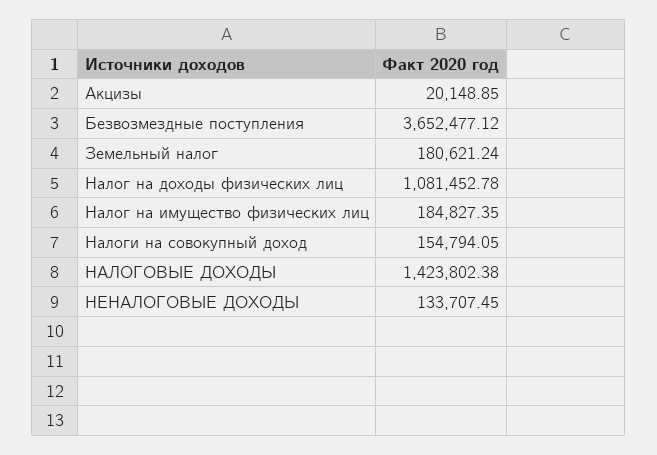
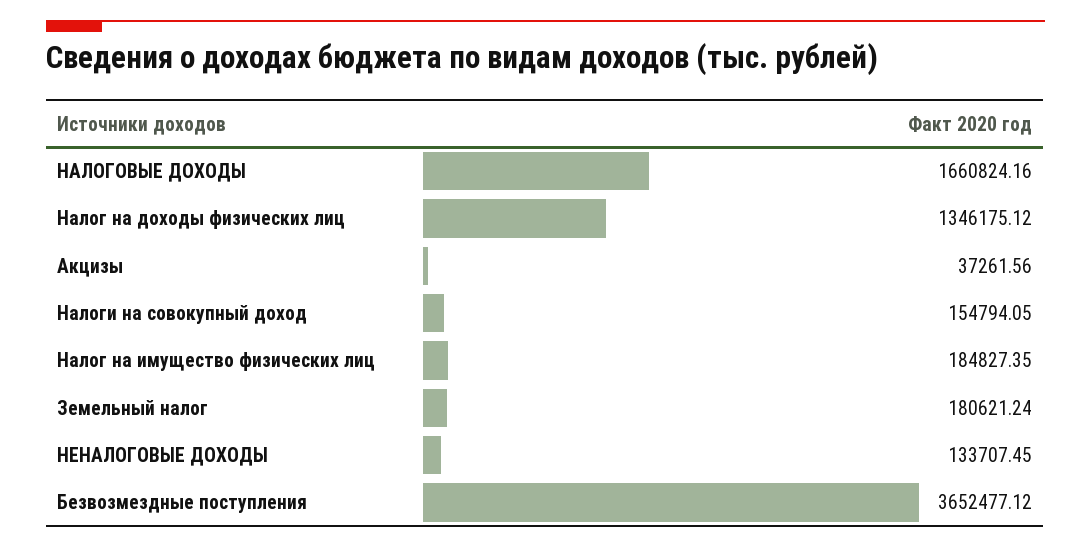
Акцизы: 20148.85 -> 37261.56
Налог на доходы физических лиц: 1081452.78 -> 1346175.12
НАЛОГОВЫЕ ДОХОДЫ: 1423802.38 -> 1660824.16

